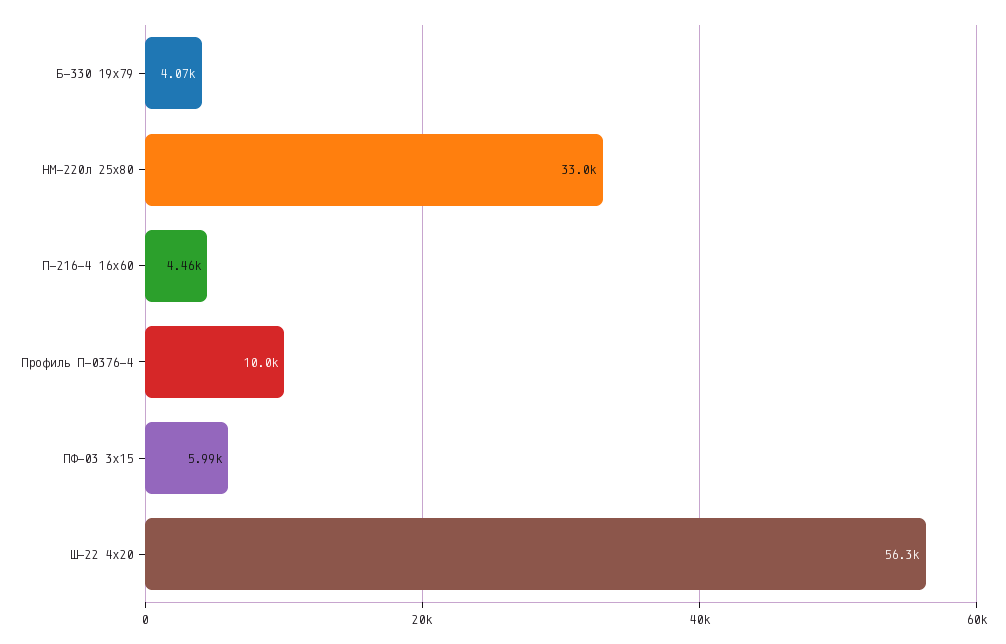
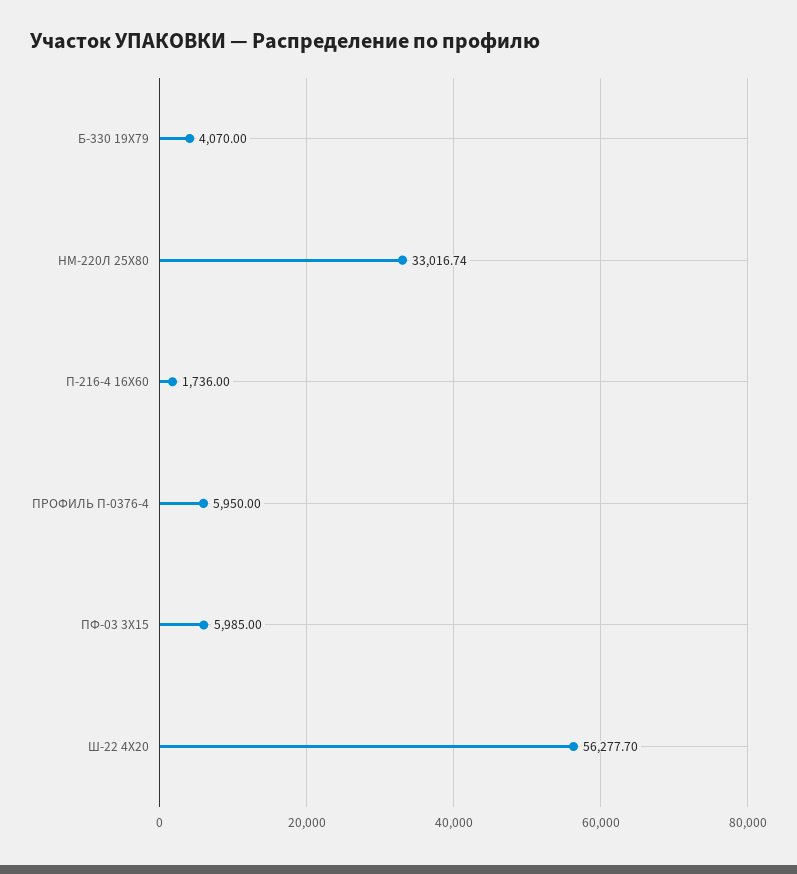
П-216-4 16х60: 4460 -> 1736
Профиль П-0376-4: 10000 -> 5950

